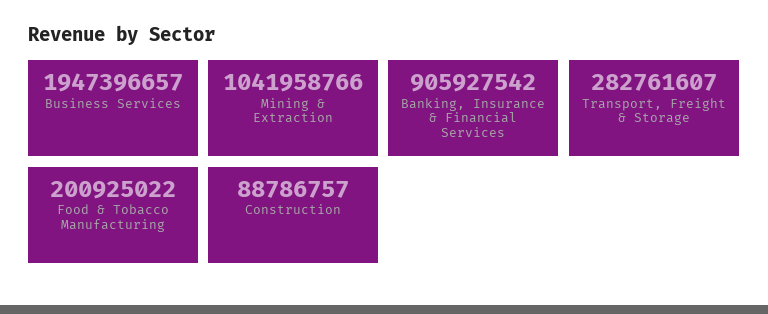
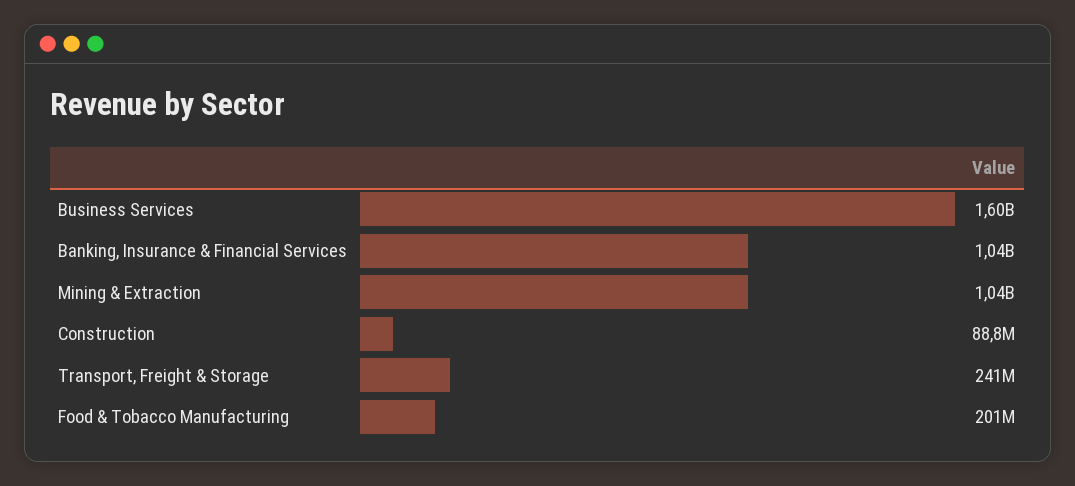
Business Services: 1947396657 -> 1600000000
Banking, Insurance & Financial Services: 905927542 -> 1040000000
Transport, Freight & Storage: 282761607 -> 241000000

